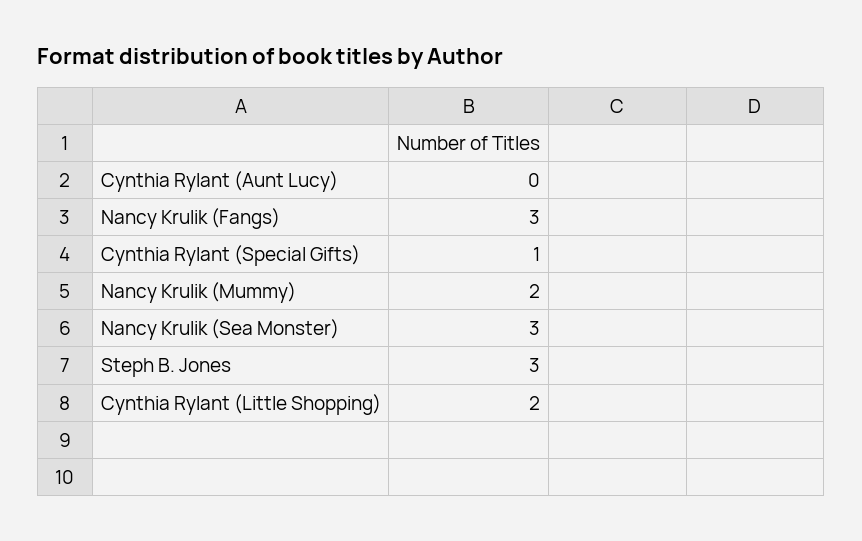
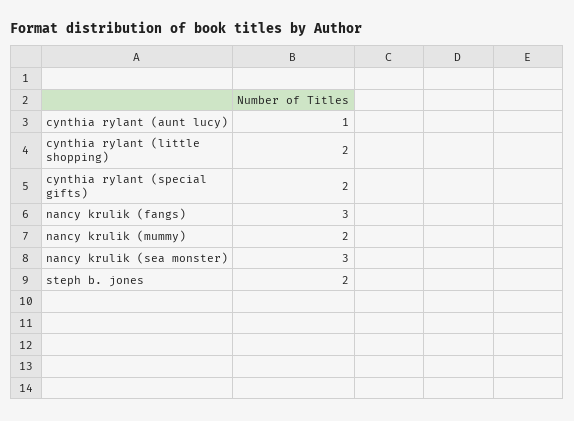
Cynthia Rylant (Aunt Lucy): 0 -> 1
Cynthia Rylant (Special Gifts): 1 -> 2
Steph B. Jones: 3 -> 2

